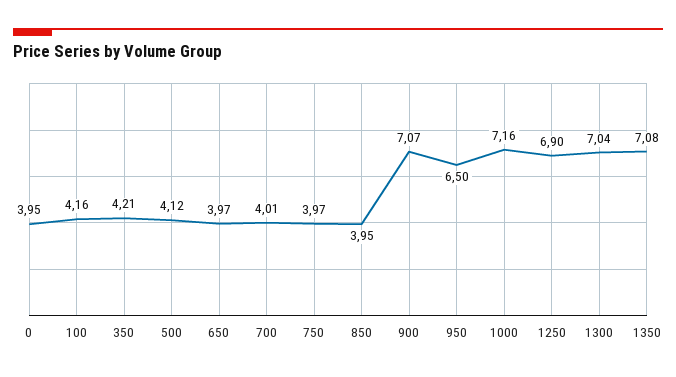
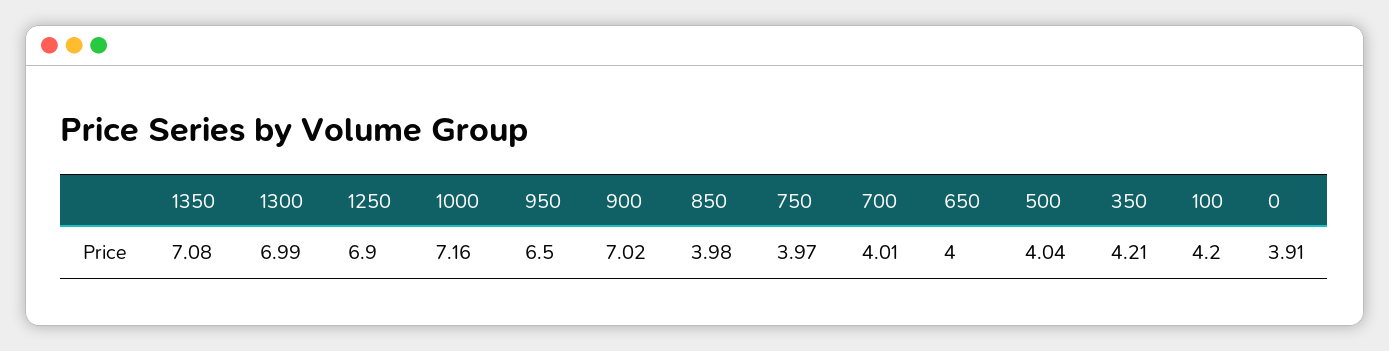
0: 3.95 -> 3.91
100: 4.16 -> 4.2
500: 4.12 -> 4.04
650: 3.97 -> 4
850: 3.95 -> 3.98
900: 7.07 -> 7.02
1300: 7.04 -> 6.99

